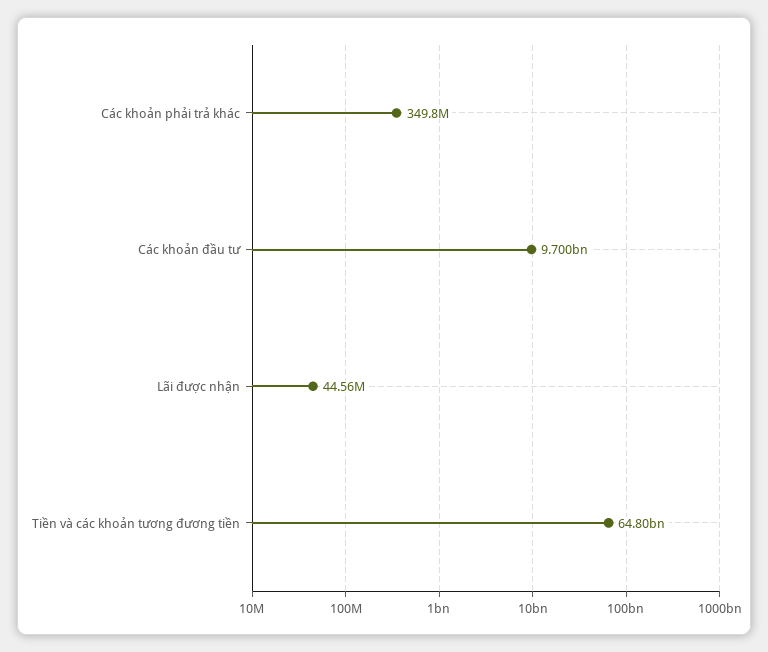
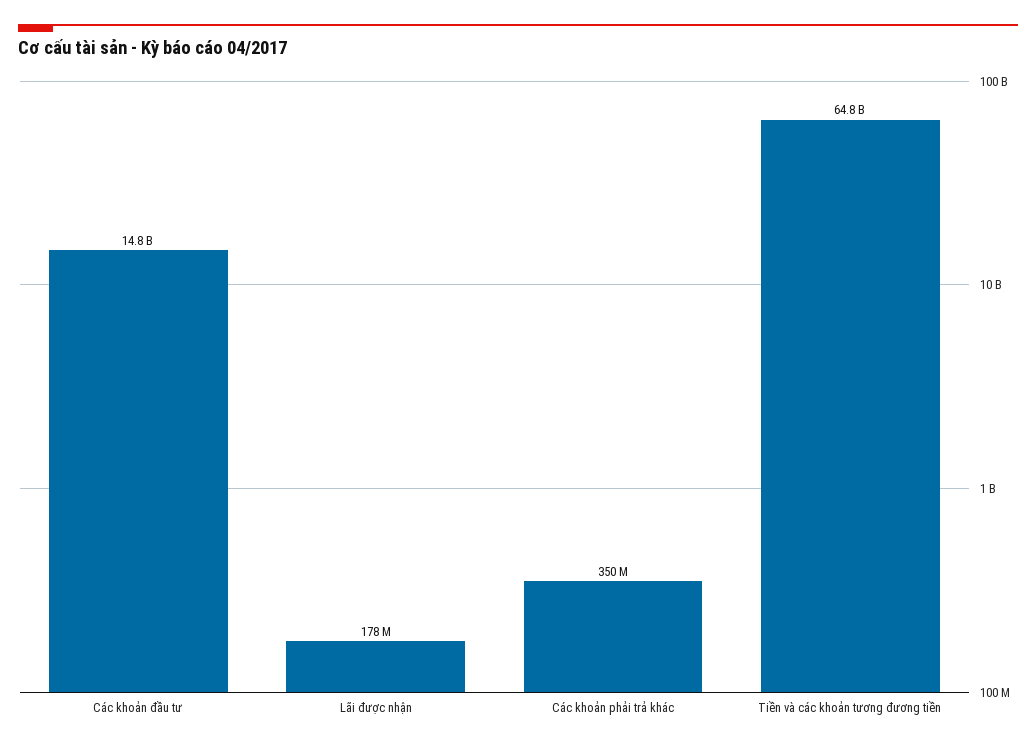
Các khoản đầu tư: 9700000000 -> 14800000000
Lãi được nhận: 44560000 -> 178000000

